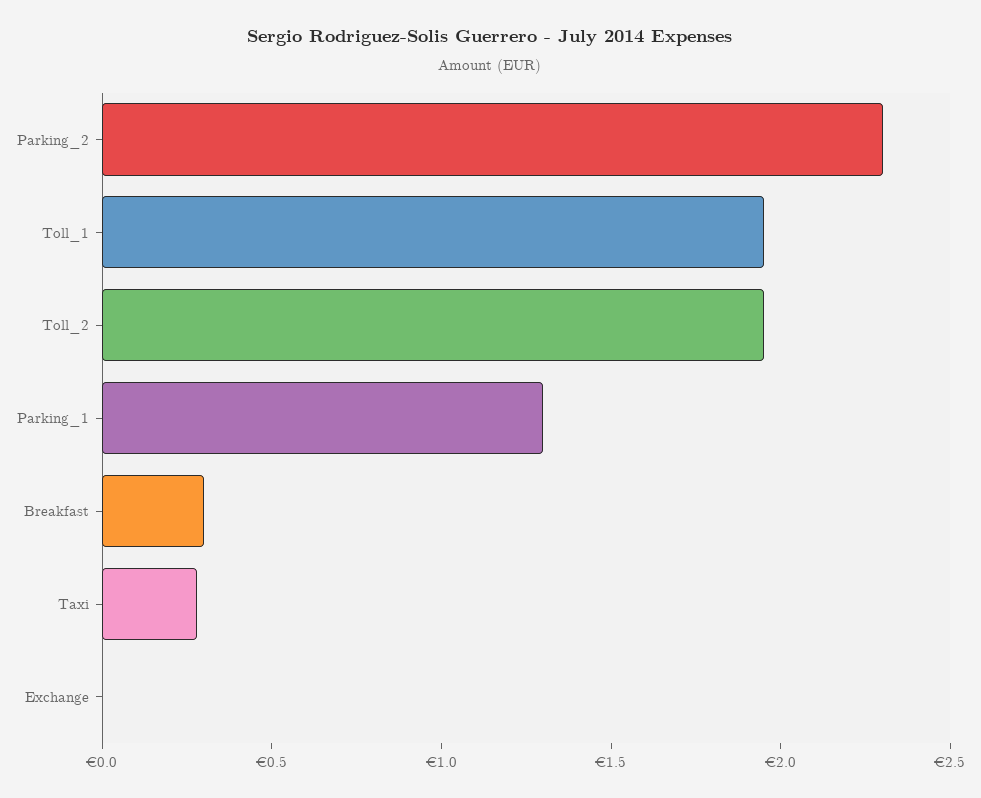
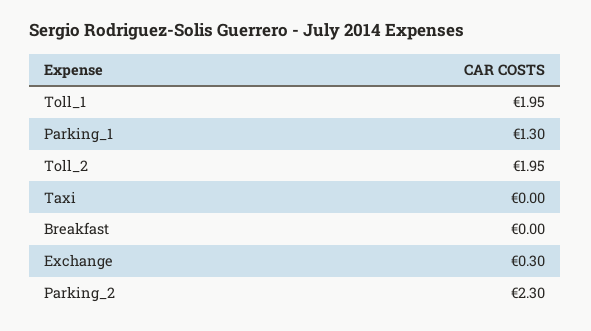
Breakfast: 0.3 -> 0
Taxi: 0.3 -> 0
Exchange: 0 -> 0.3

